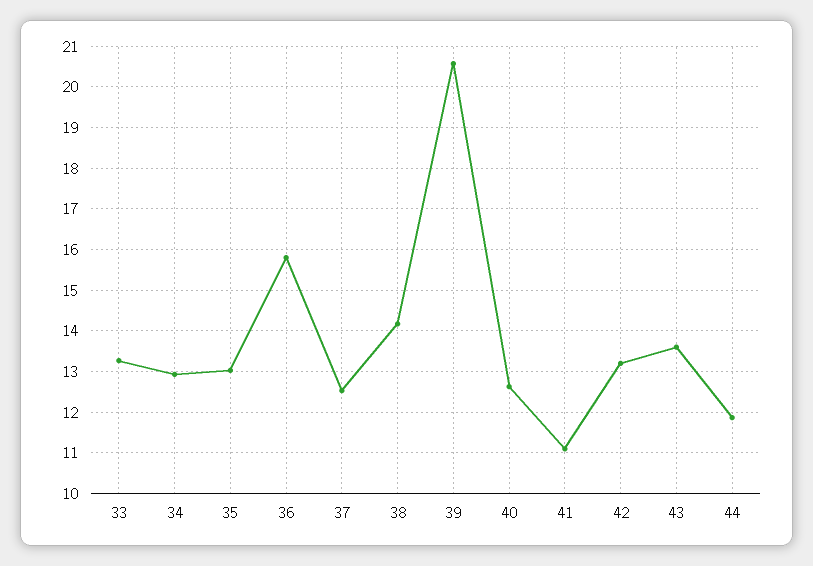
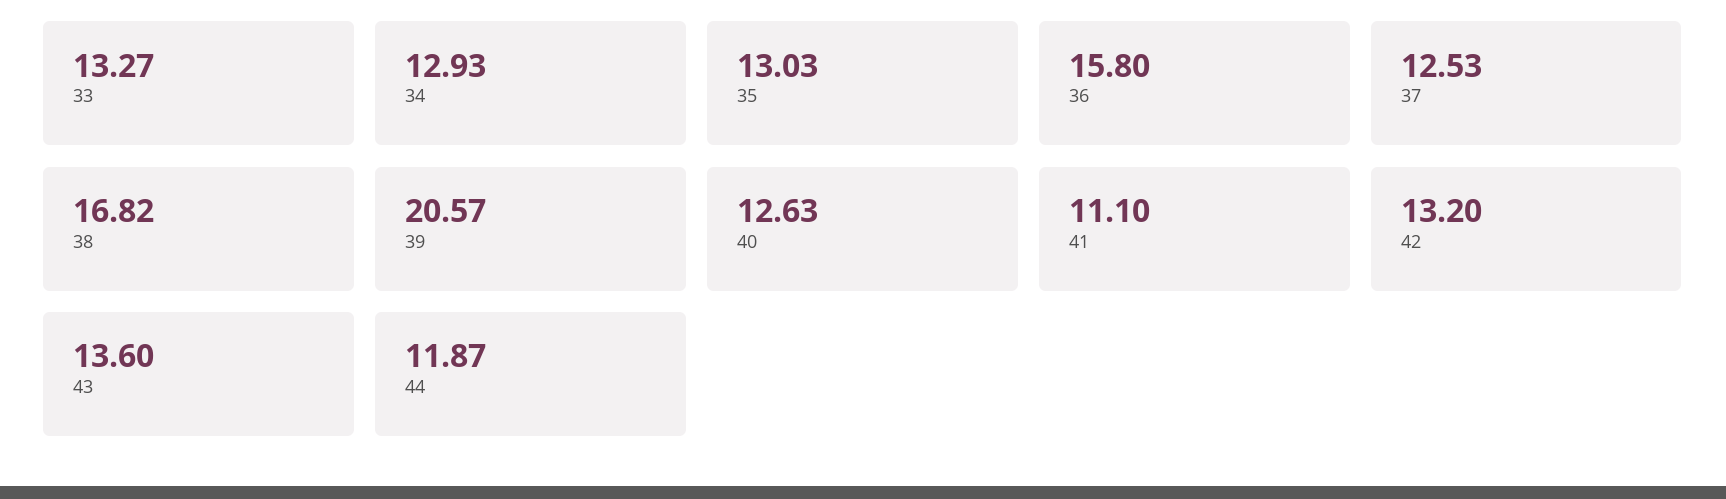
38: 14.2 -> 16.82

